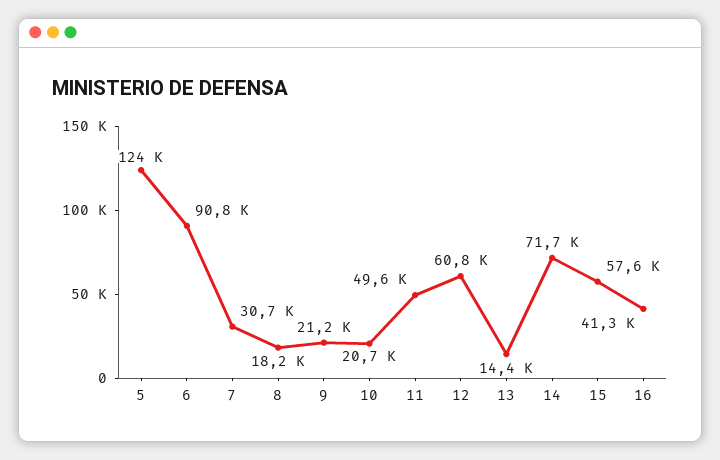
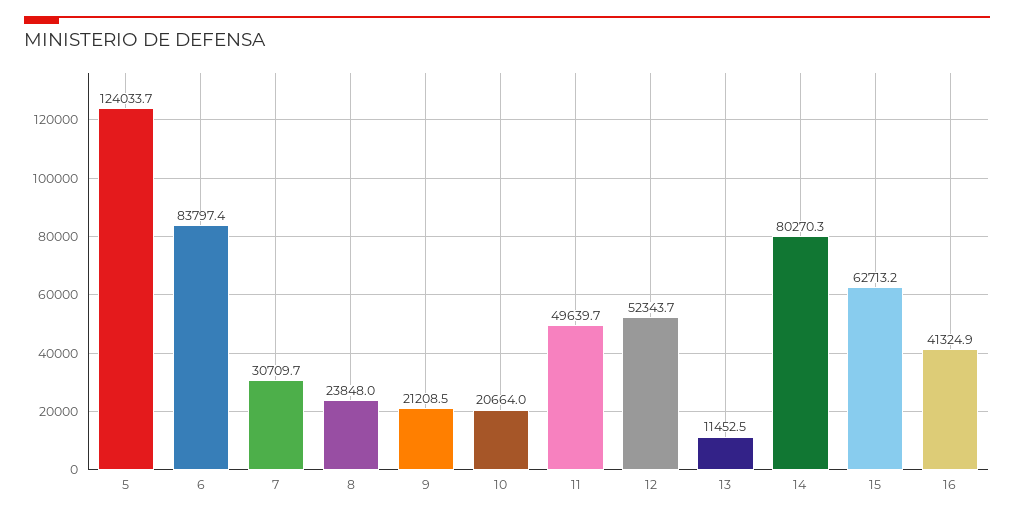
6: 90800 -> 83797.4
8: 18200 -> 23848
12: 60800 -> 52343.7
13: 14400 -> 11452.5
14: 71700 -> 80270.3
15: 57600 -> 62713.2

